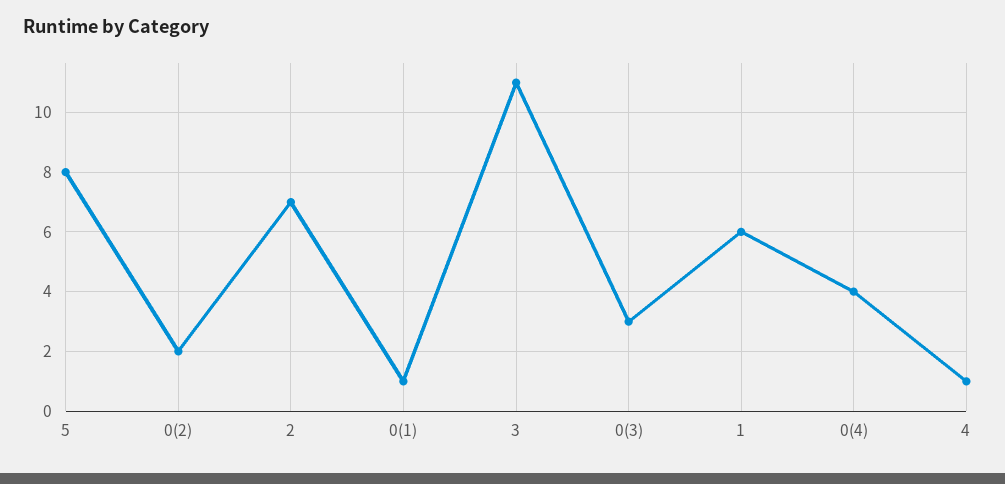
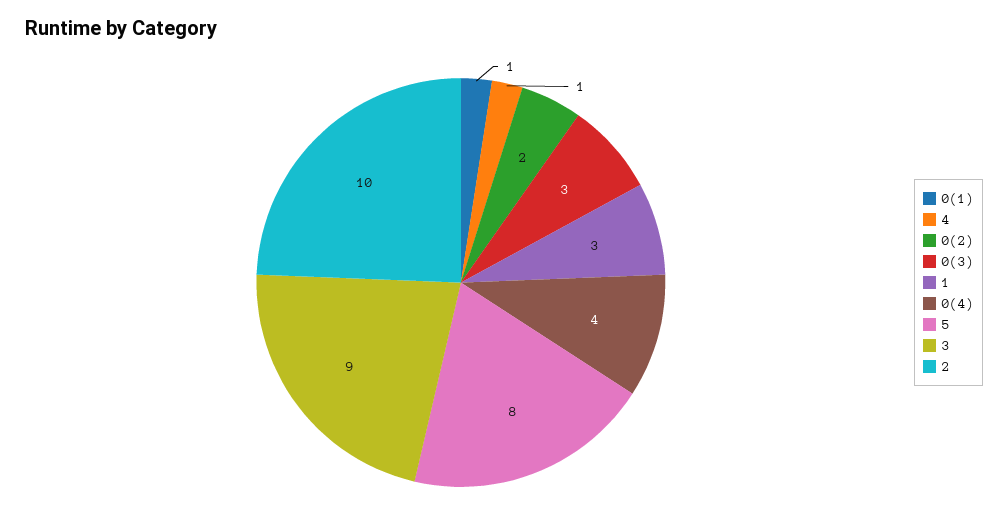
2: 7 -> 10
3: 11 -> 9
1: 6 -> 3

